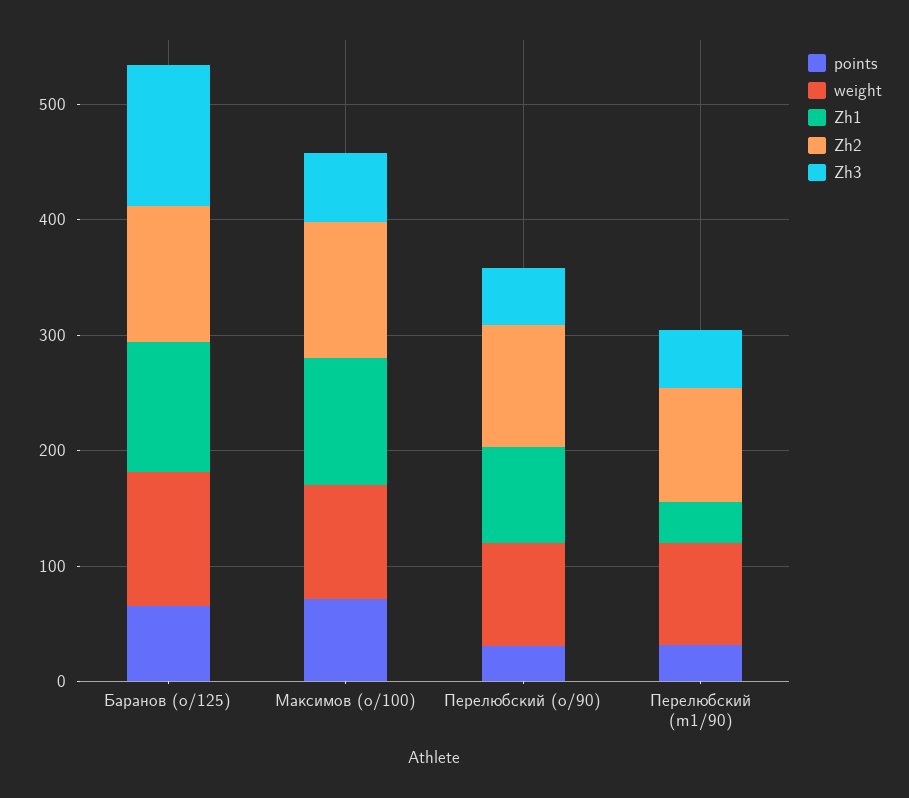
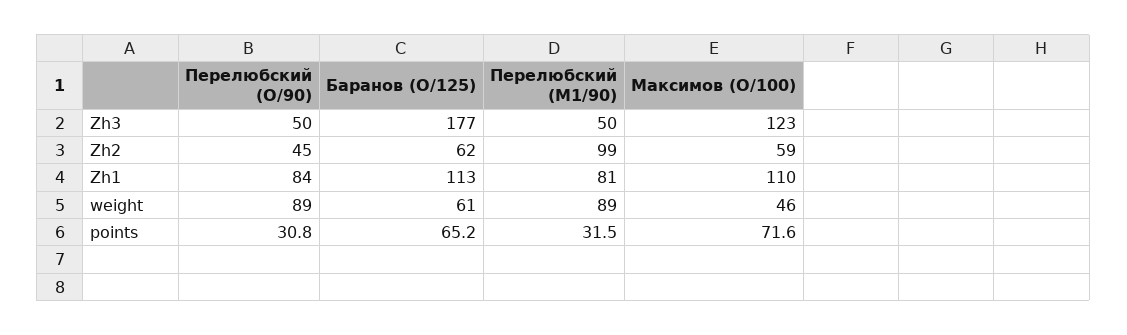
weight, Баранов (o/125): 120 -> 61
Zh2, Баранов (o/125): 120 -> 62
Zh3, Баранов (o/125): 120 -> 177
weight, Максимов (o/100): 100 -> 46
Zh2, Максимов (o/100): 120 -> 59
Zh3, Максимов (o/100): 60 -> 123
Zh2, Перелюбский (o/90): 100 -> 45
Zh1, Перелюбский (m1/90): 40 -> 81

